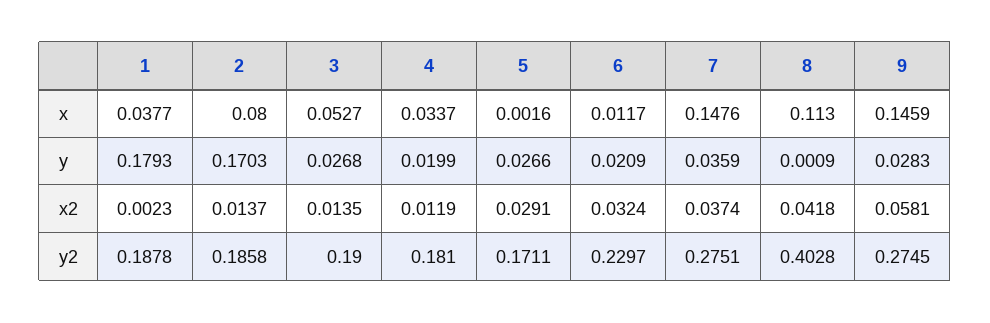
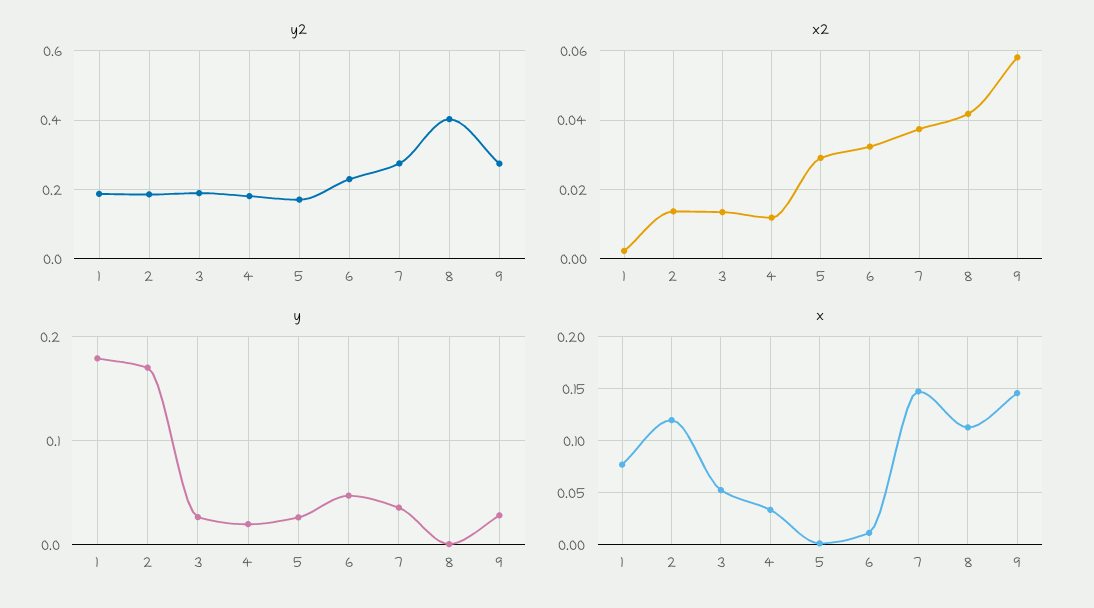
x, 1: 0.0377 -> 0.08
x, 2: 0.08 -> 0.12
y, 6: 0.0209 -> 0.05

